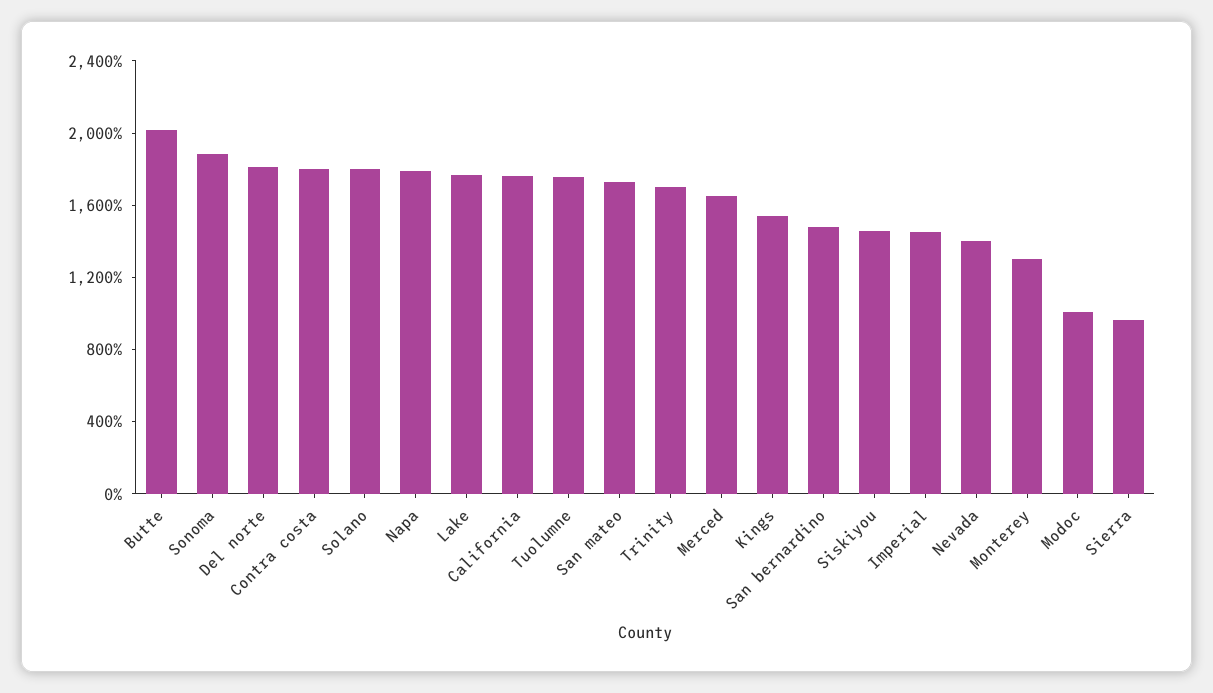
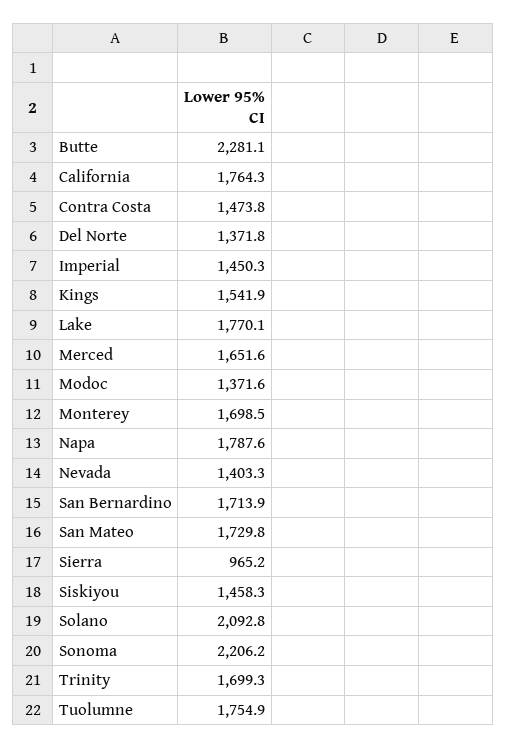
Butte: 2000 -> 2281.1
Sonoma: 1900 -> 2206.2
Del norte: 1800 -> 1371.8
Contra costa: 1800 -> 1473.8
Solano: 1800 -> 2092.8
San bernardino: 1500 -> 1713.9
Monterey: 1300 -> 1698.5
Modoc: 1000 -> 1371.6

